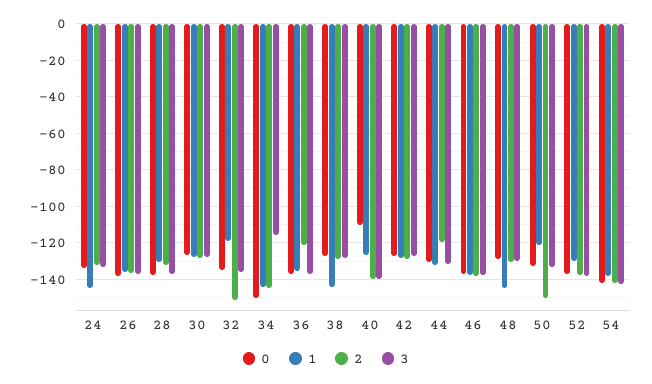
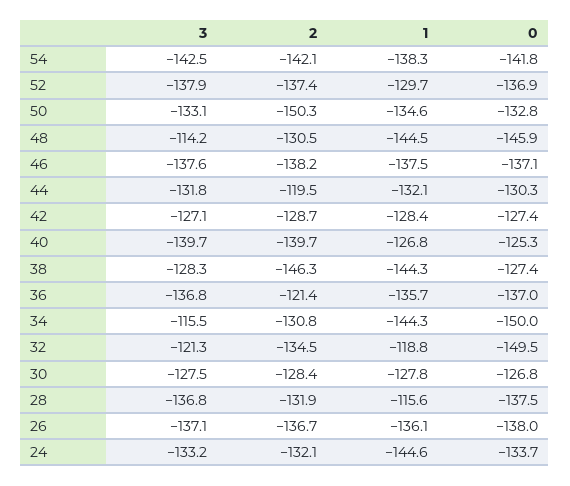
1, 28: -130 -> -115.6
0, 32: -135 -> -149.5
2, 32: -150 -> -134.5
3, 32: -135 -> -121.3
2, 34: -145 -> -130.8
2, 38: -130 -> -146.3
0, 40: -110 -> -125.3
0, 48: -130 -> -145.9
3, 48: -130 -> -114.2
1, 50: -120 -> -134.6

